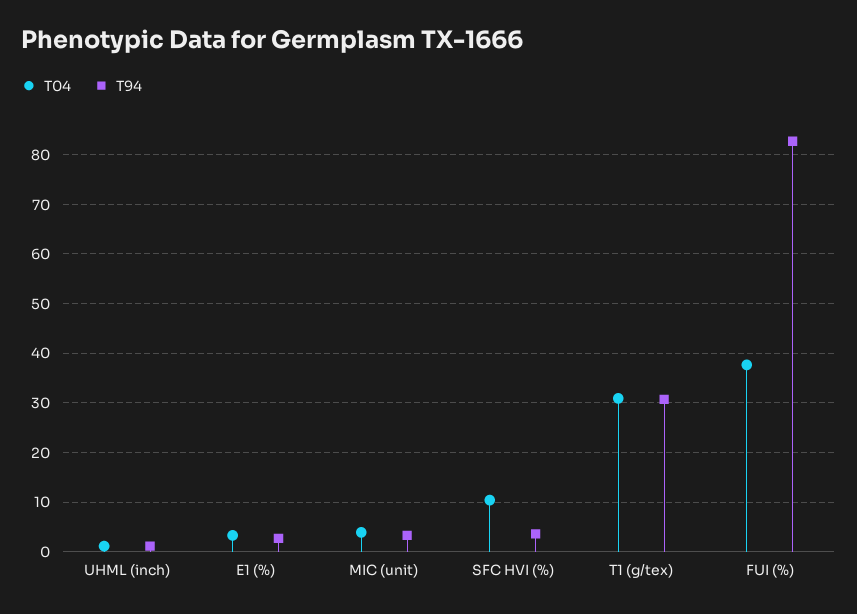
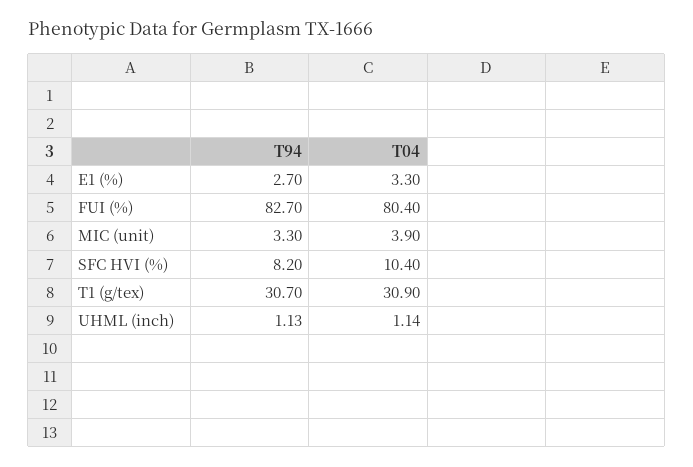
T94, SFC HVI (%): 4 -> 8.2
T04, FUI (%): 38 -> 80.4

